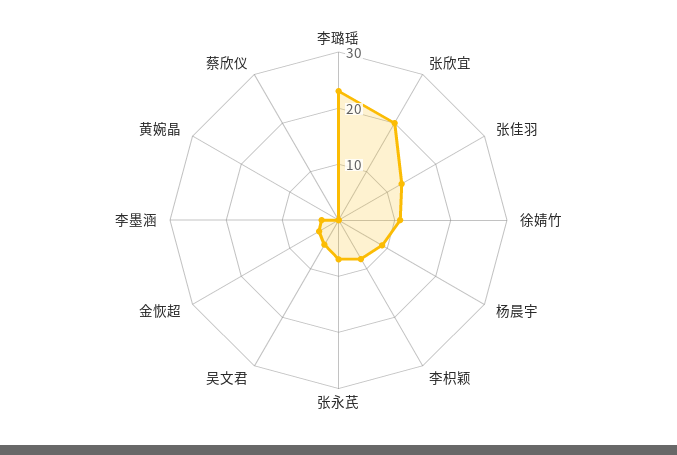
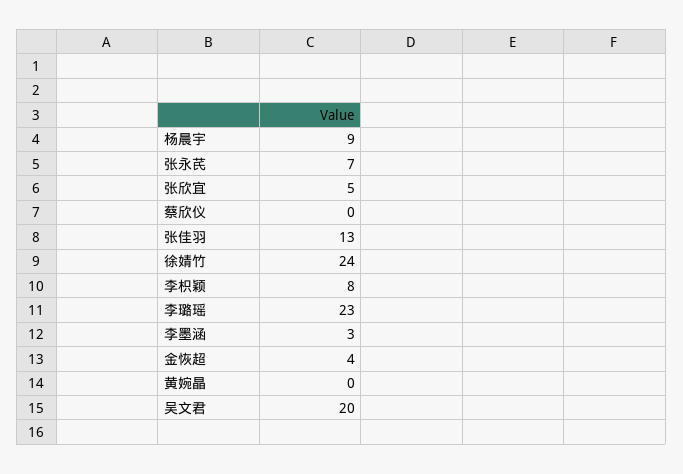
张欣宜: 20 -> 5
徐婧竹: 10 -> 24
吴文君: 5 -> 20

